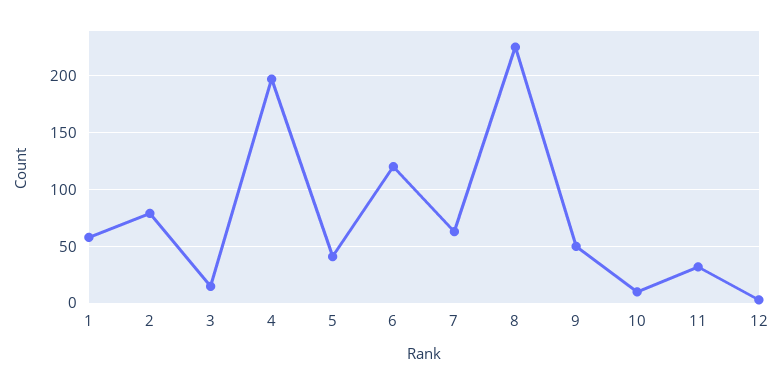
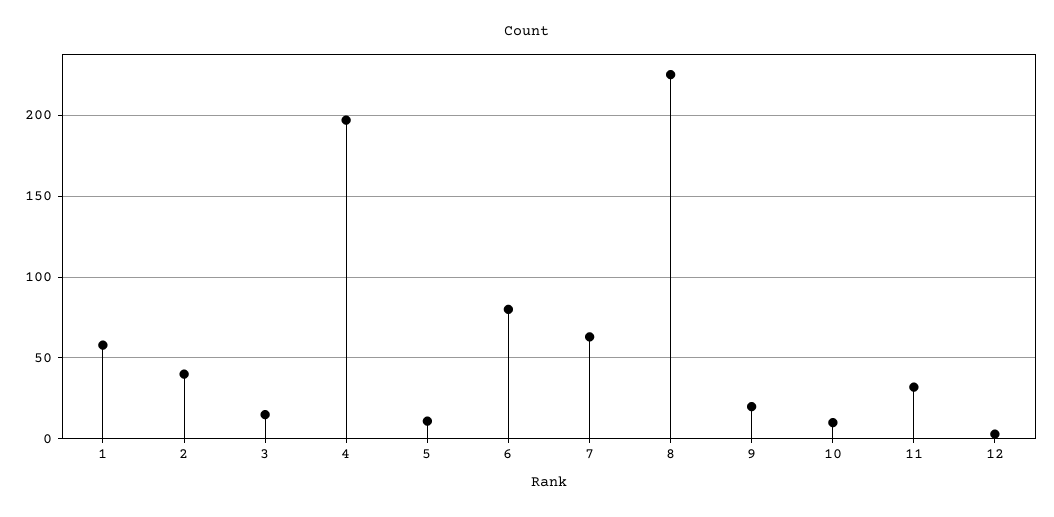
2: 80 -> 40
5: 40 -> 10
6: 120 -> 80
9: 50 -> 20

